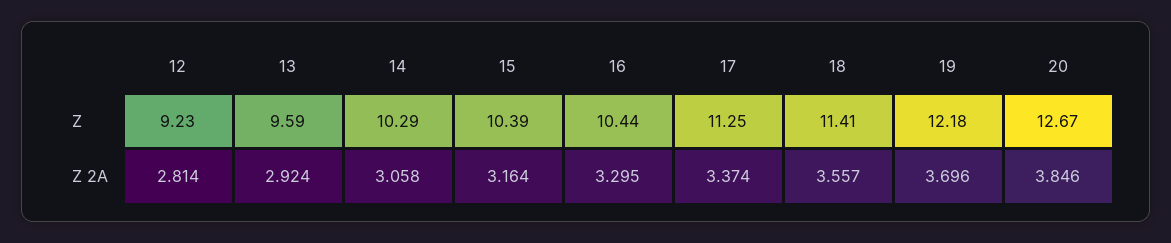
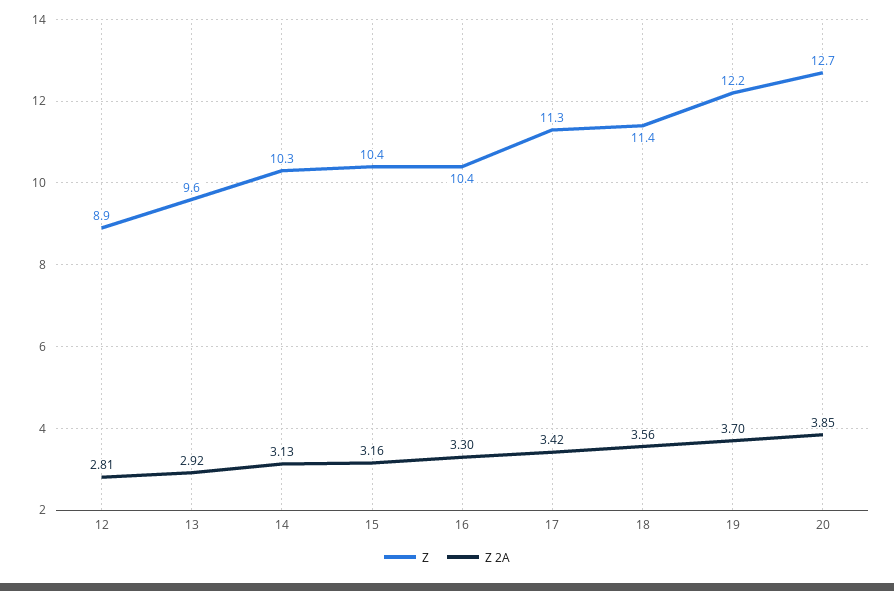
Z, 12: 9.23 -> 8.9
Z 2A, 14: 3.058 -> 3.13
Z 2A, 17: 3.374 -> 3.42

